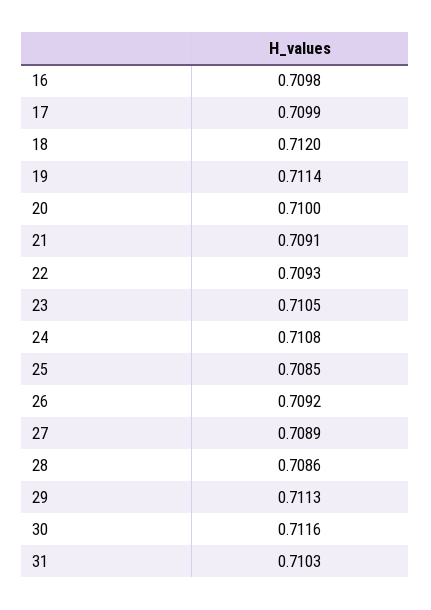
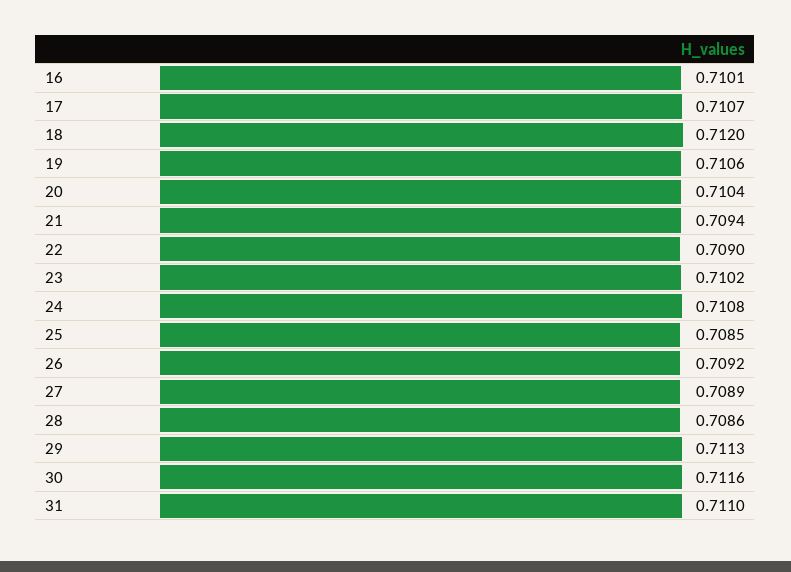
16: 0.7098 -> 0.7101
17: 0.7099 -> 0.7107
19: 0.7114 -> 0.7106
20: 0.71 -> 0.7104
21: 0.7091 -> 0.7094
22: 0.7093 -> 0.709
23: 0.7105 -> 0.7102
31: 0.7103 -> 0.711

